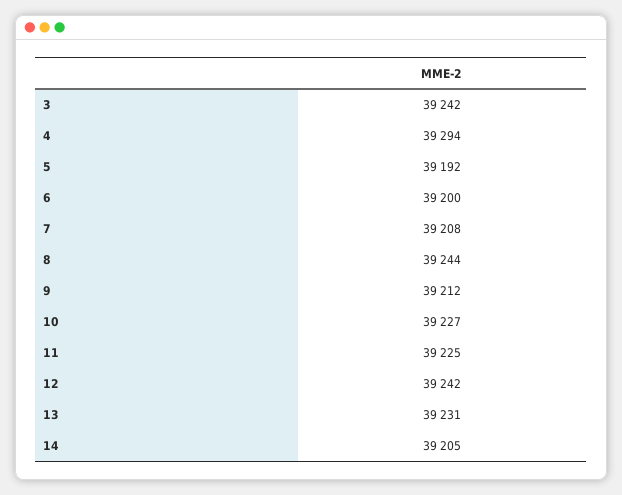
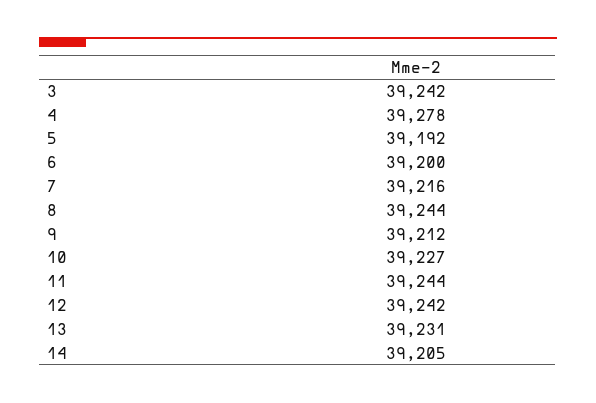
4: 39294 -> 39278
7: 39208 -> 39216
11: 39225 -> 39244

